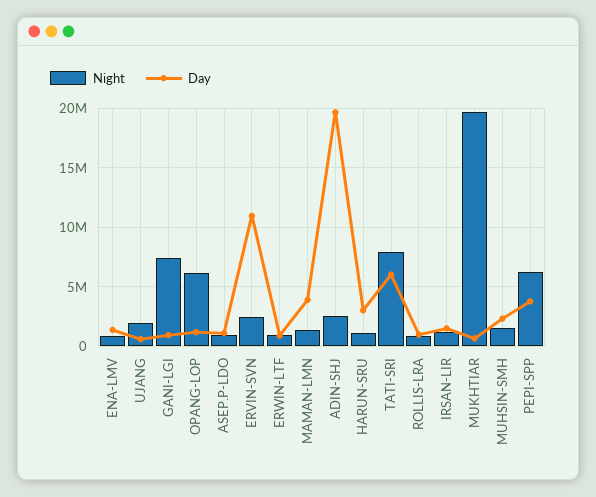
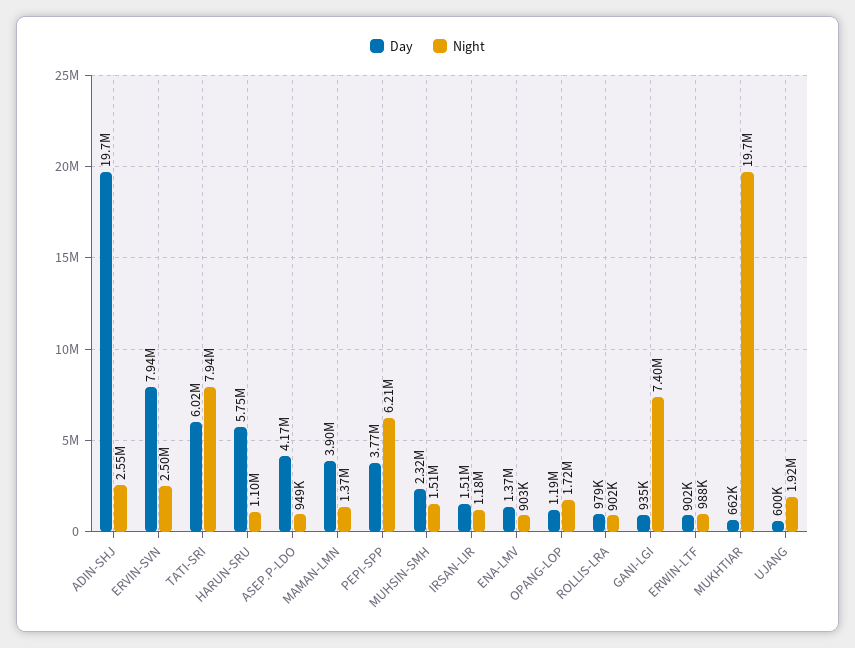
Night, OPANG-LOP: 6000000 -> 1720000
Day, ASEP.P-LDO: 1000000 -> 4170000
Day, ERVIN-SVN: 11000000 -> 7940000
Day, HARUN-SRU: 3000000 -> 5750000

